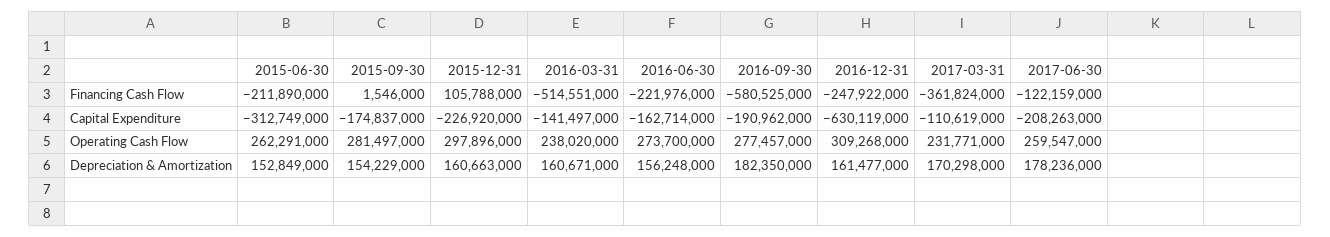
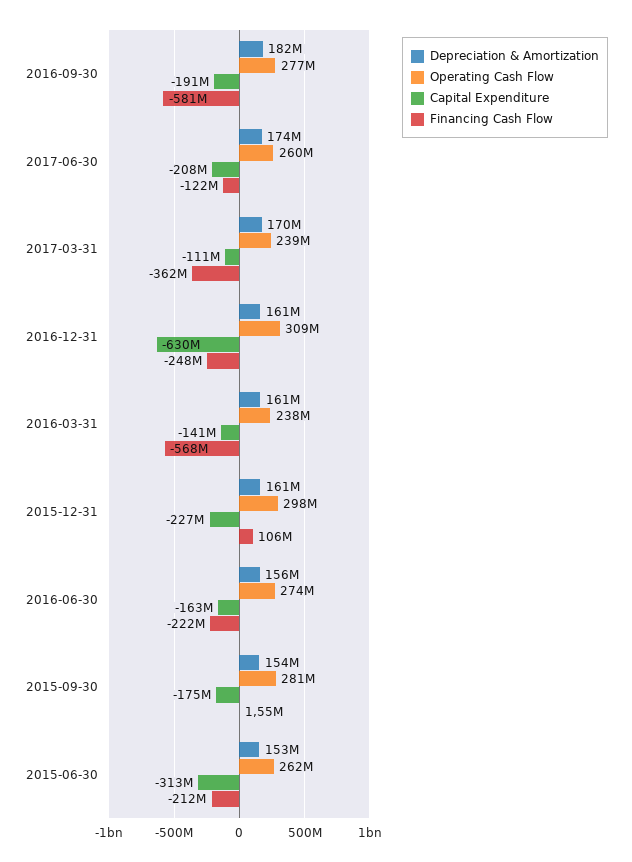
Financing Cash Flow, 2016-03-31: -514551000 -> -568000000
Operating Cash Flow, 2017-03-31: 231771000 -> 239000000
Depreciation & Amortization, 2017-06-30: 178236000 -> 174000000

